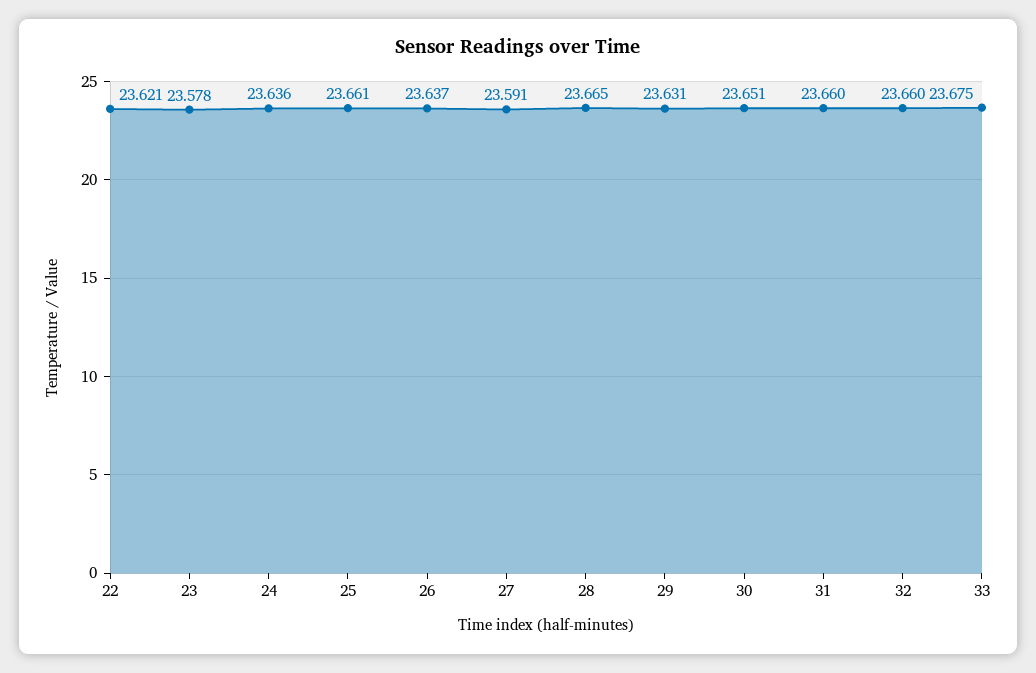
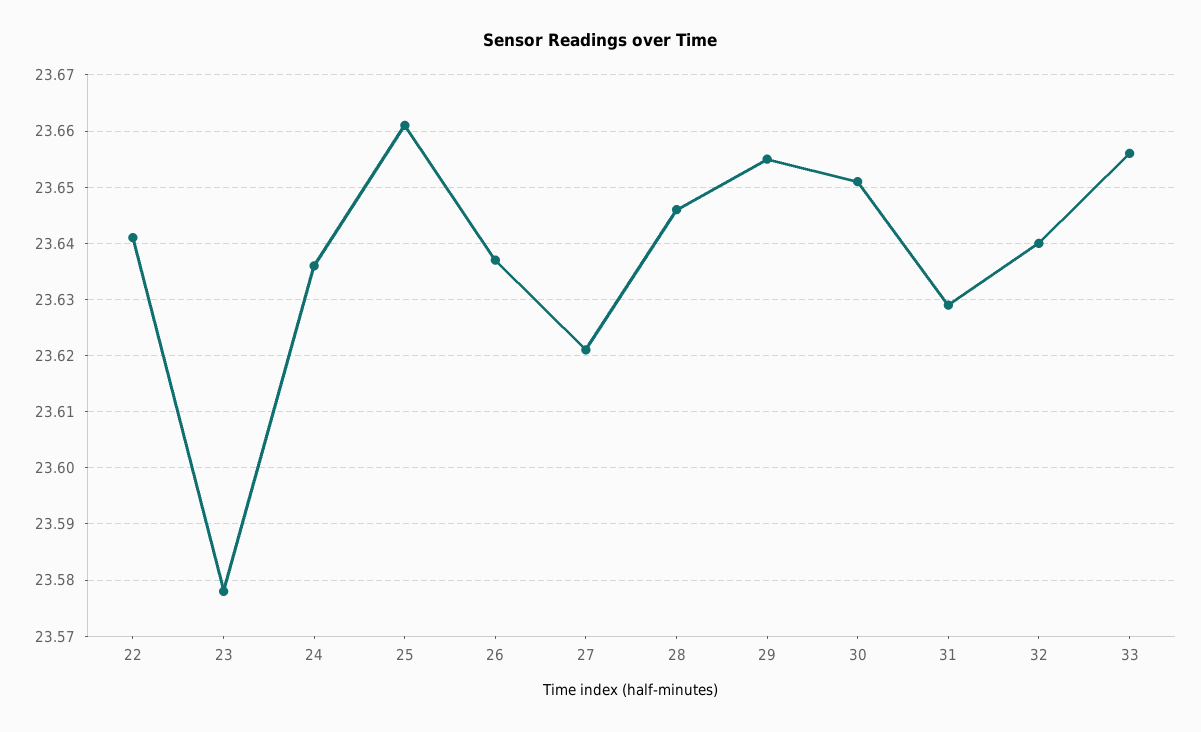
22: 23.621 -> 23.64
27: 23.591 -> 23.62
28: 23.665 -> 23.645
29: 23.631 -> 23.655
31: 23.66 -> 23.63
32: 23.66 -> 23.64
33: 23.675 -> 23.655

